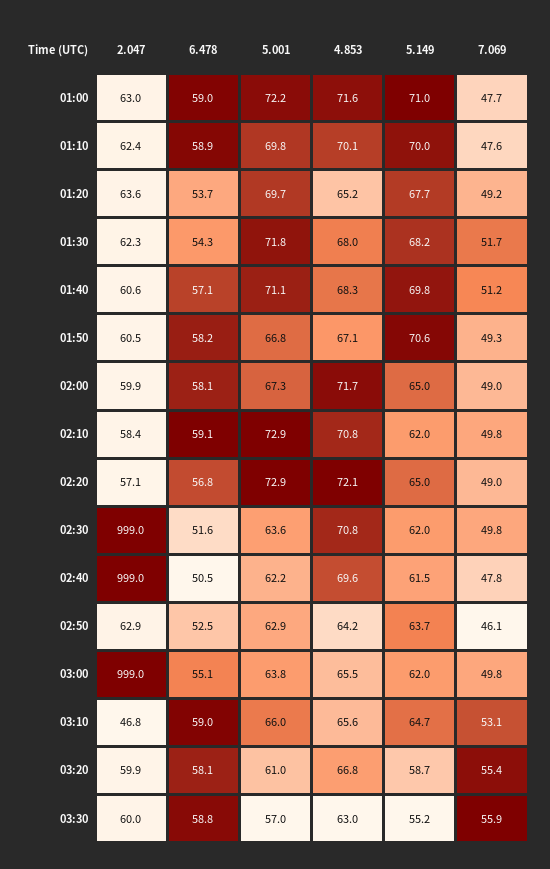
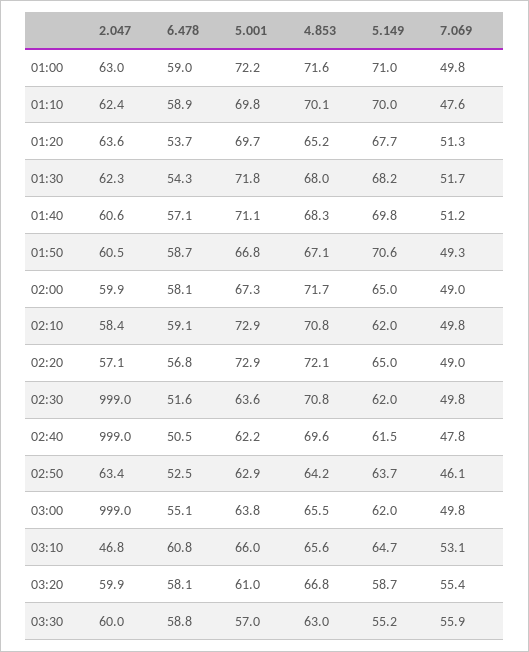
7.069, 01:00: 47.7 -> 49.8
7.069, 01:20: 49.2 -> 51.3
6.478, 01:50: 58.2 -> 58.7
2.047, 02:50: 62.9 -> 63.4
6.478, 03:10: 59 -> 60.8

